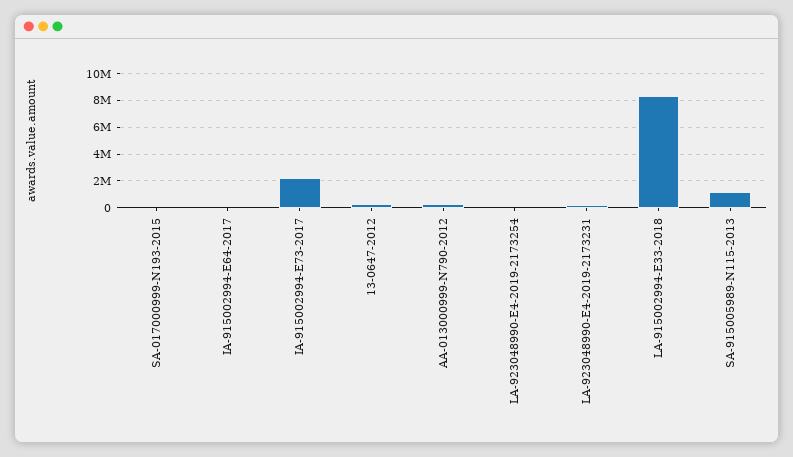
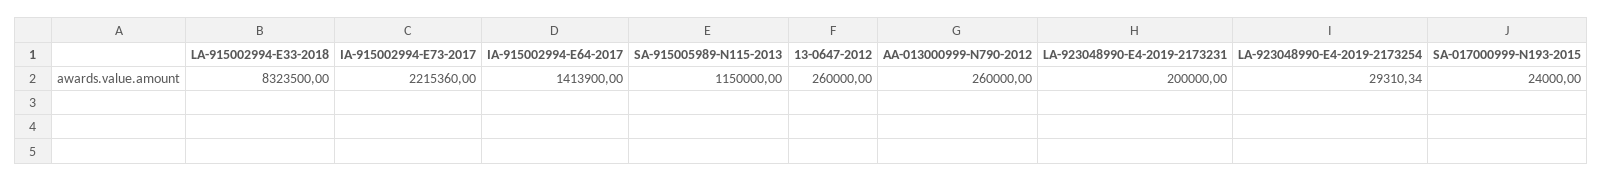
IA-915002994-E64-2017: 0 -> 1413900

